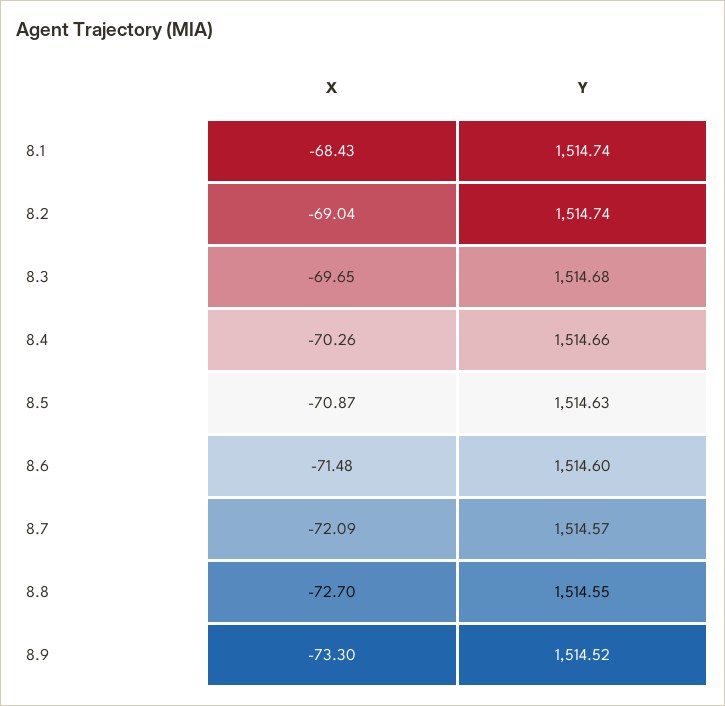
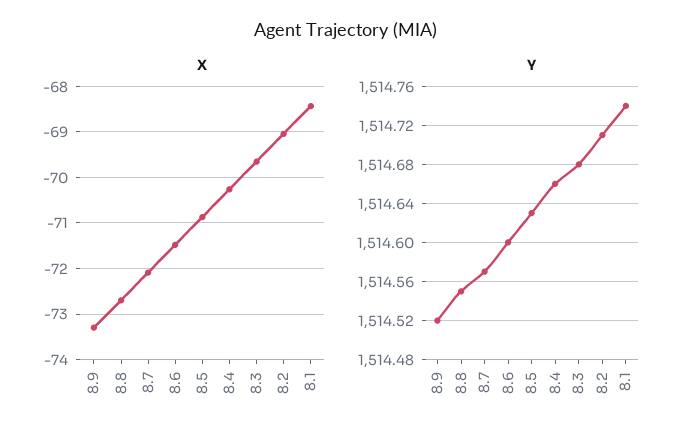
Y, 8.2: 1514.74 -> 1514.71

